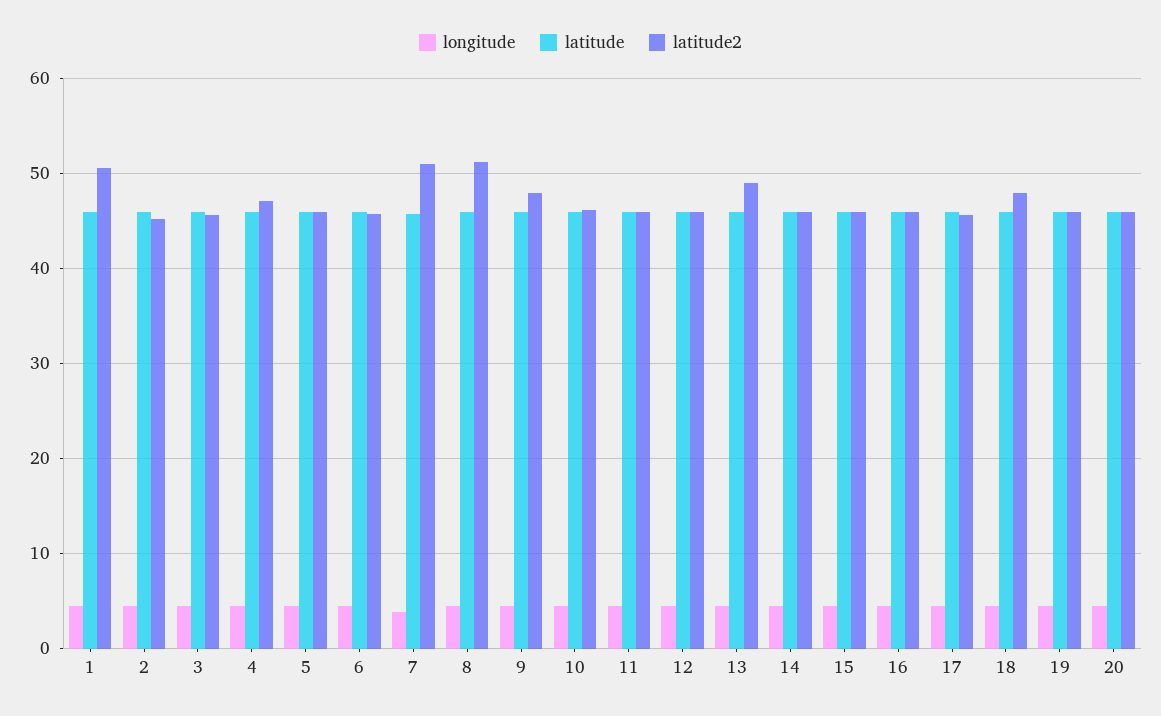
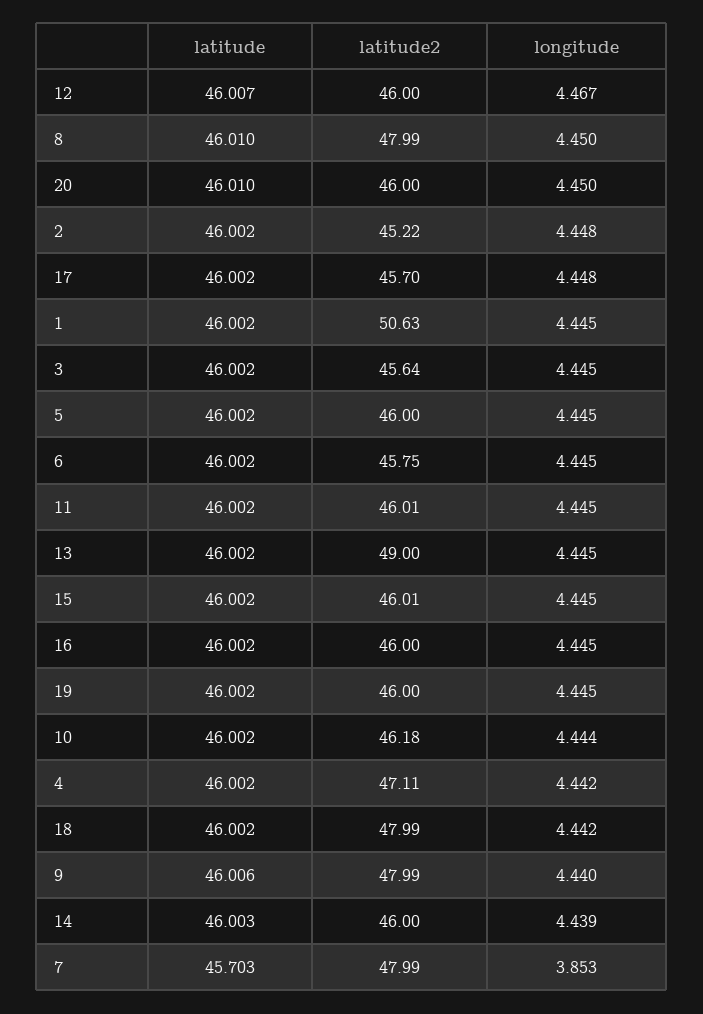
latitude2, 7: 51 -> 47.99
latitude2, 8: 51 -> 47.99

